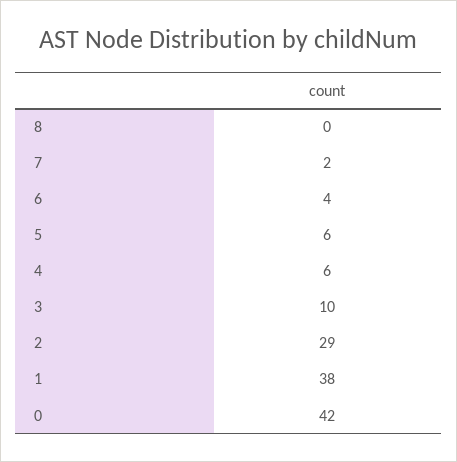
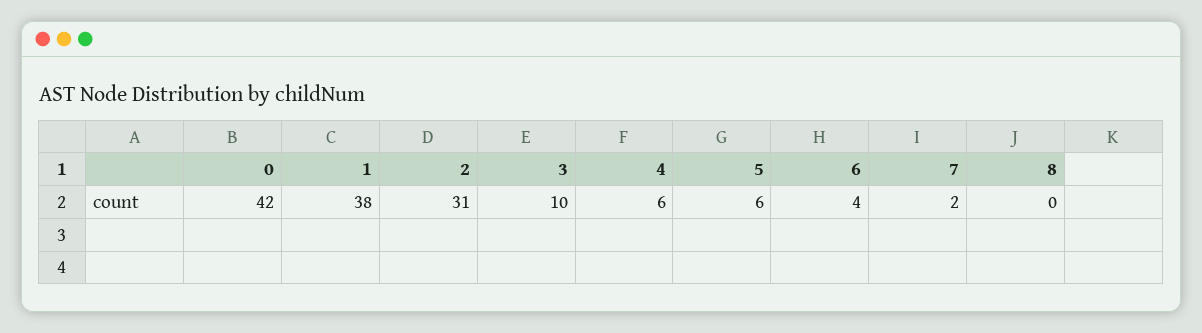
2: 29 -> 31

